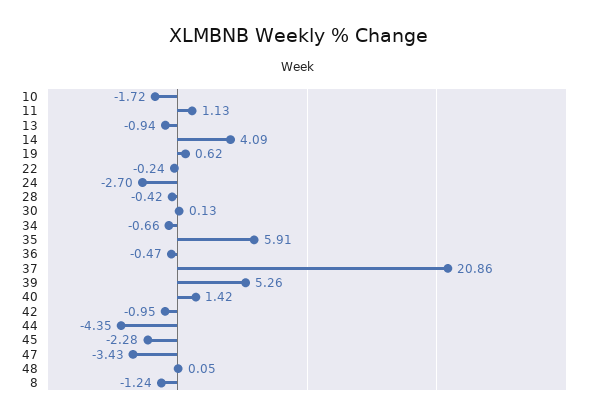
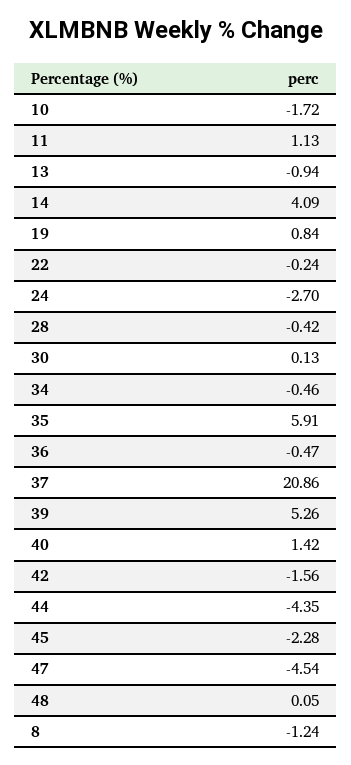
19: 0.62 -> 0.84
34: -0.66 -> -0.46
42: -0.95 -> -1.56
47: -3.43 -> -4.54

